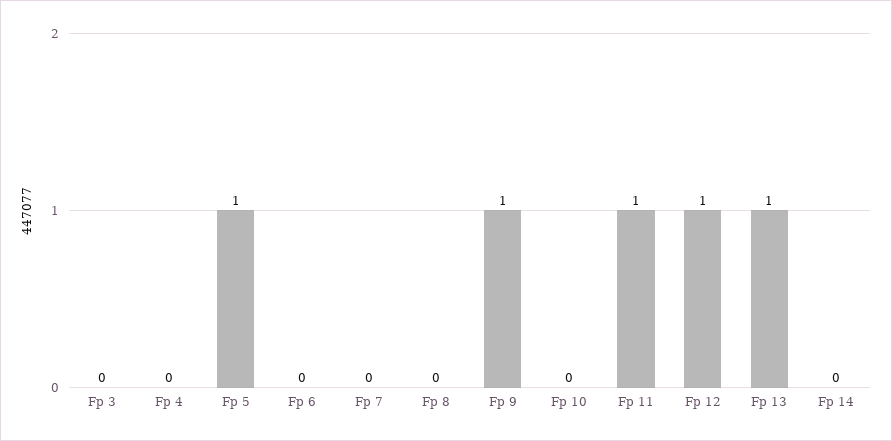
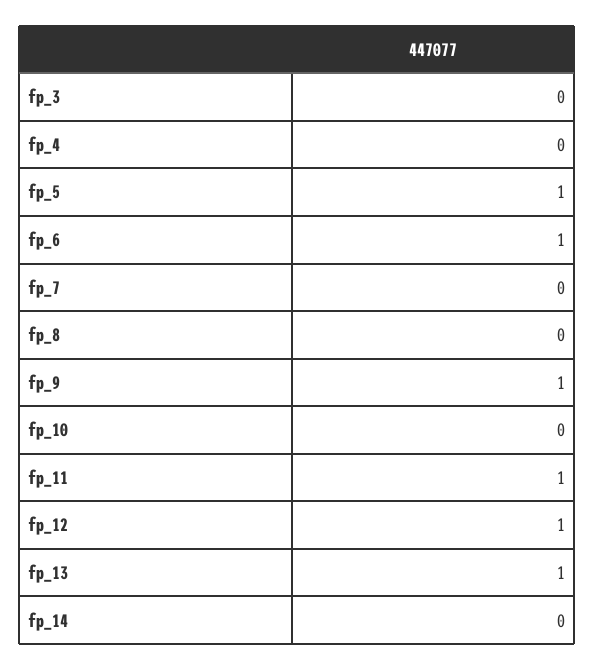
Fp 6: 0 -> 1

